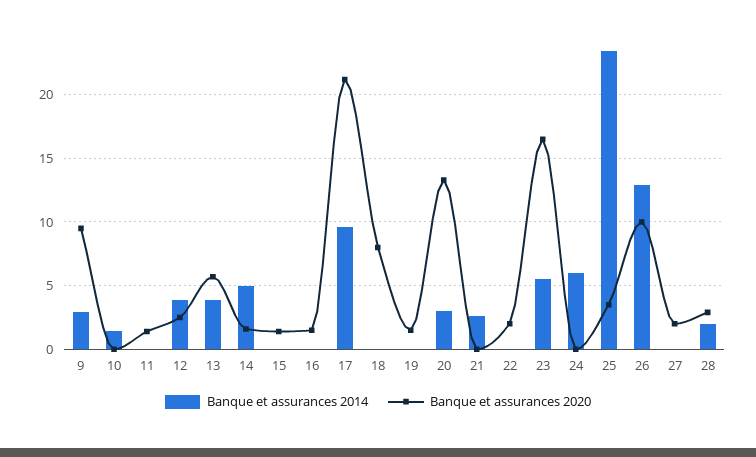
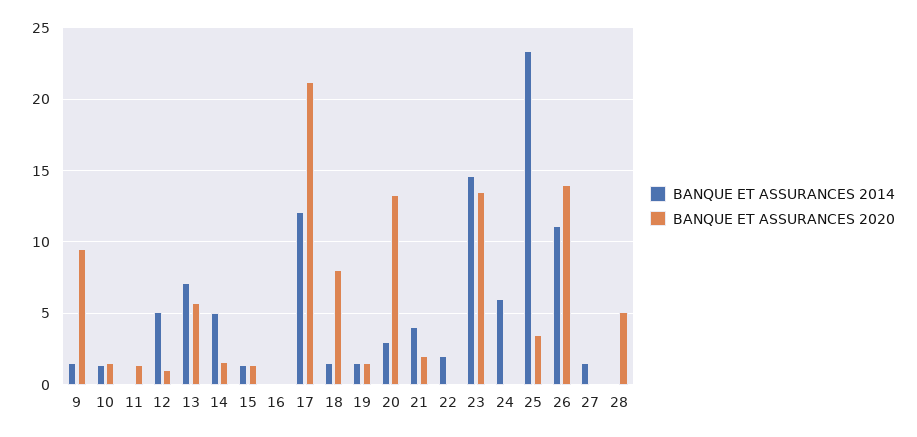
Banque et assurances 2014, 9: 3 -> 1.5
Banque et assurances 2020, 10: 0 -> 1.5
Banque et assurances 2014, 12: 4 -> 5
Banque et assurances 2020, 12: 2.5 -> 1
Banque et assurances 2014, 13: 4 -> 7
Banque et assurances 2014, 15: 0 -> 1.5
Banque et assurances 2020, 16: 1.5 -> 0
Banque et assurances 2014, 17: 9.5 -> 12
Banque et assurances 2014, 18: 0 -> 1.5
Banque et assurances 2014, 19: 0 -> 1.5
Banque et assurances 2014, 21: 2.5 -> 4
Banque et assurances 2020, 21: 0 -> 2
Banque et assurances 2014, 22: 0 -> 2
Banque et assurances 2020, 22: 2 -> 0
Banque et assurances 2014, 23: 5.5 -> 14.5
Banque et assurances 2020, 23: 16.5 -> 13.5
Banque et assurances 2014, 26: 13 -> 11
Banque et assurances 2020, 26: 10 -> 14
Banque et assurances 2014, 27: 0 -> 1.5
Banque et assurances 2020, 27: 2 -> 0
Banque et assurances 2014, 28: 2 -> 0
Banque et assurances 2020, 28: 3 -> 5

